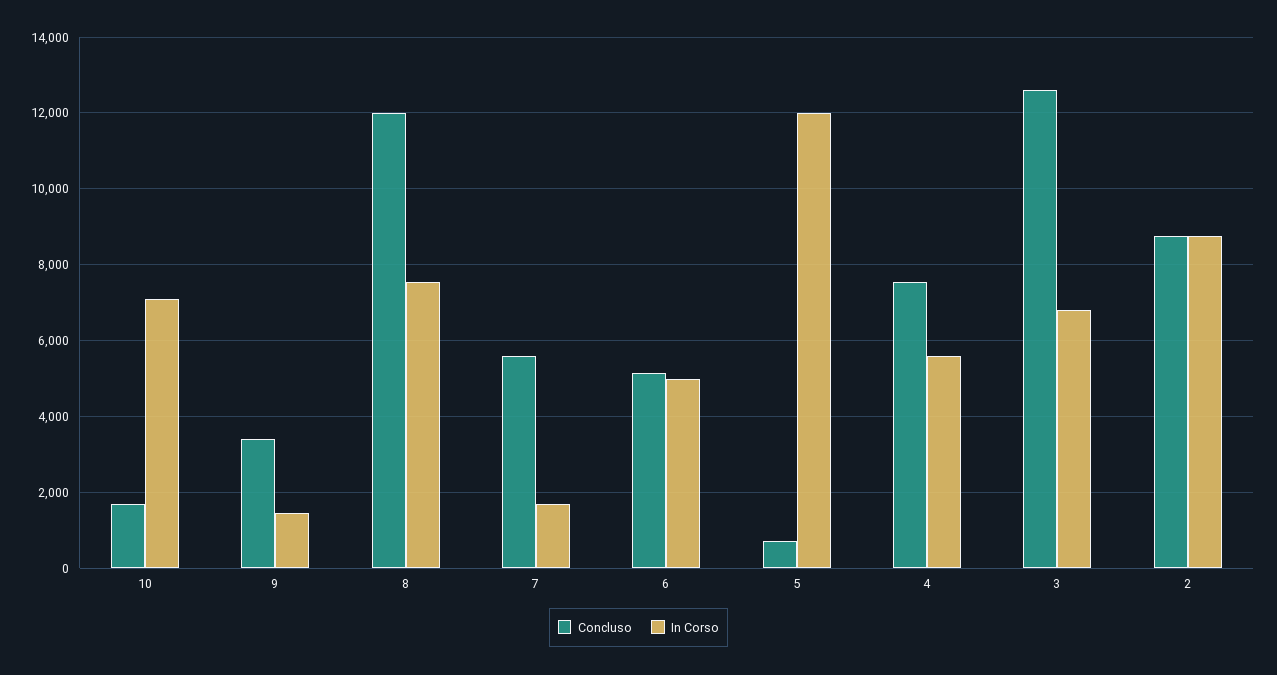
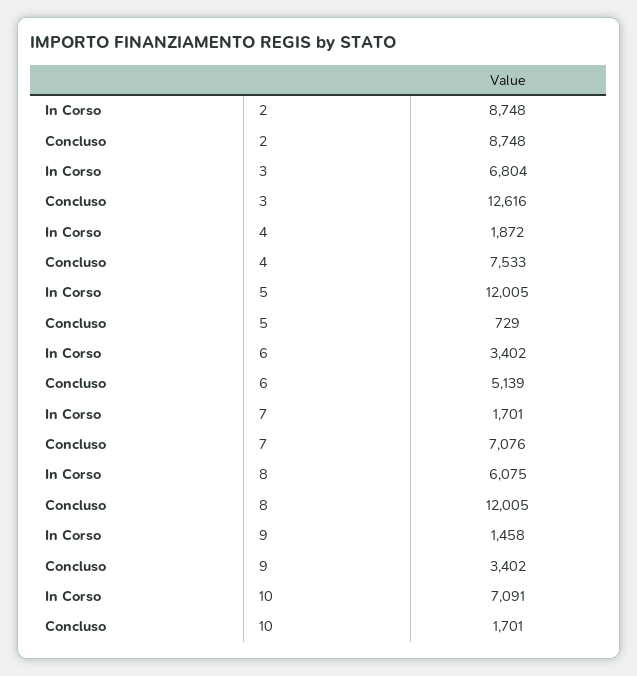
In Corso, 8: 7600 -> 6075
Concluso, 7: 5600 -> 7076
In Corso, 6: 5000 -> 3402
In Corso, 4: 5600 -> 1872

